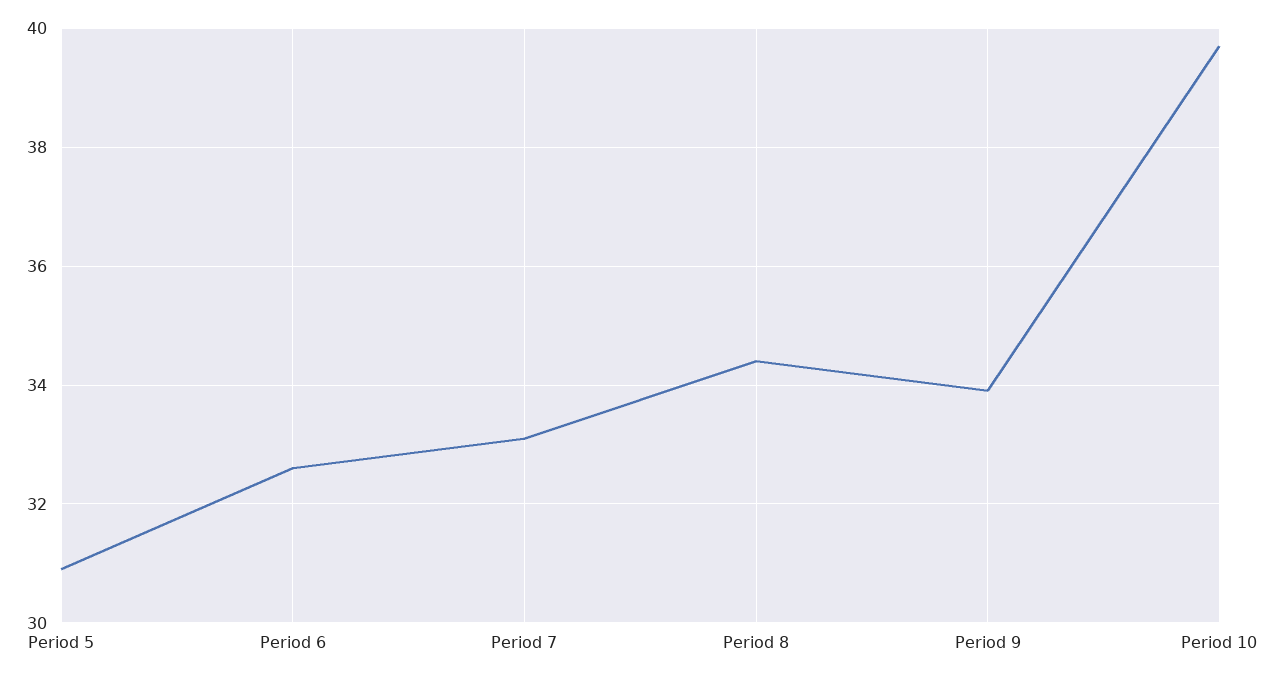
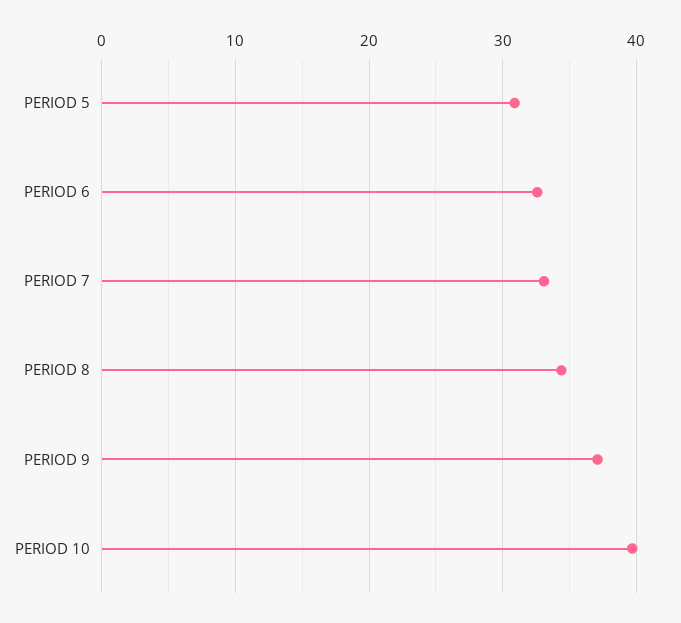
Period 9: 34 -> 37

